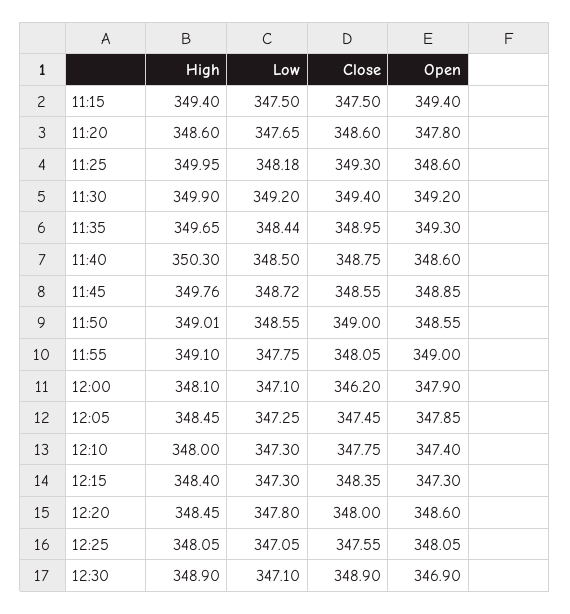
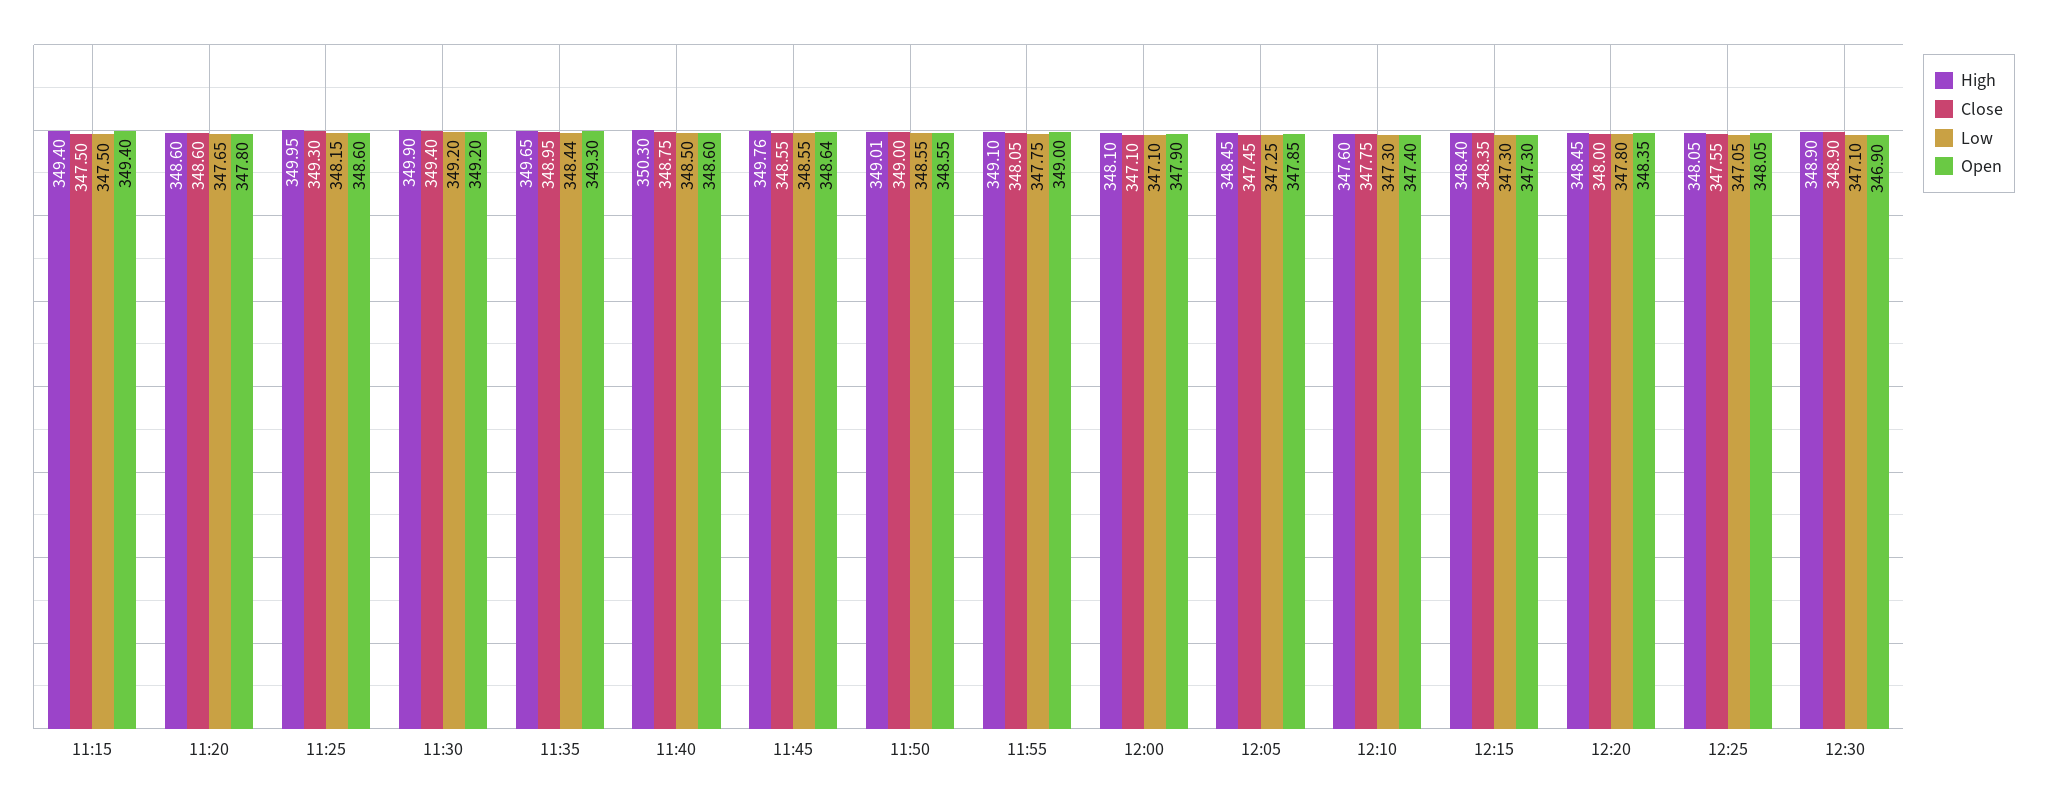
Low, 11:25: 348.18 -> 348.15
Low, 11:45: 348.72 -> 348.55
Open, 11:45: 348.85 -> 348.64
Close, 12:00: 346.2 -> 347.1
High, 12:10: 348 -> 347.6
Open, 12:20: 348.6 -> 348.35

